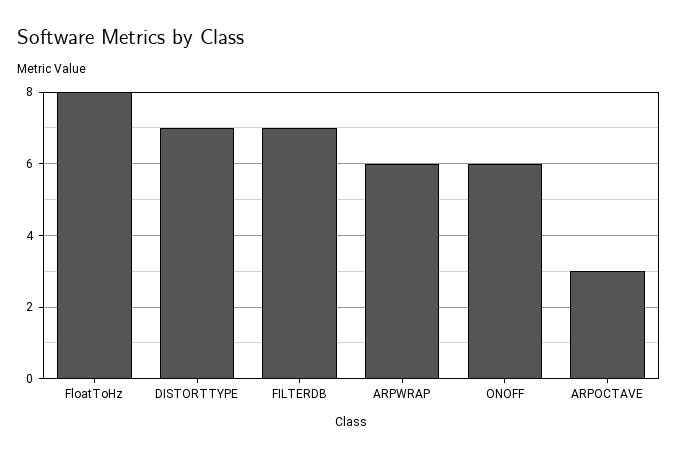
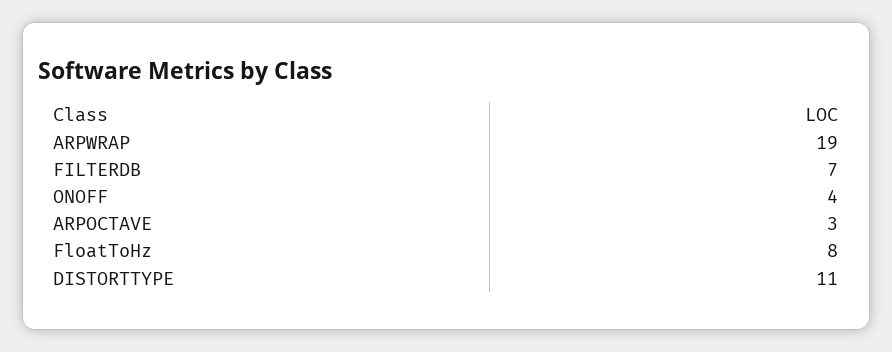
DISTORTTYPE: 7 -> 11
ARPWRAP: 6 -> 19
ONOFF: 6 -> 4

